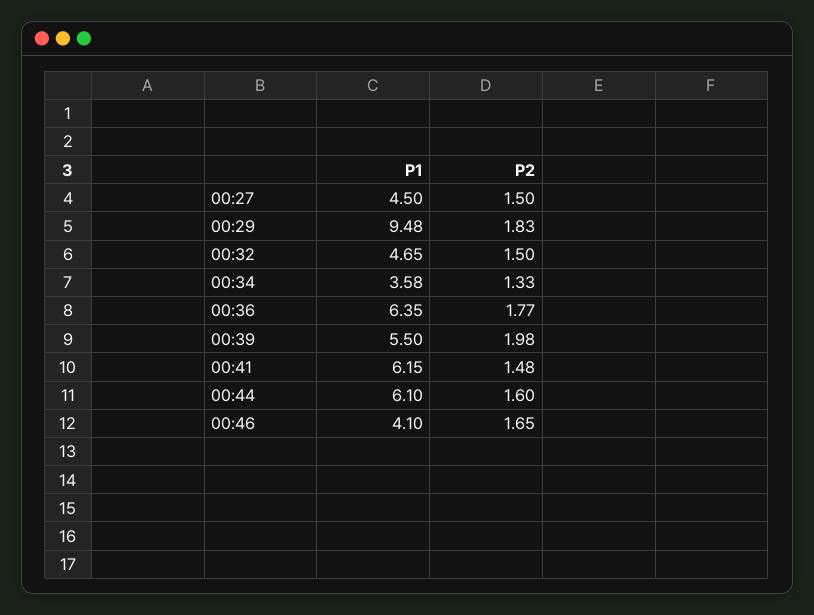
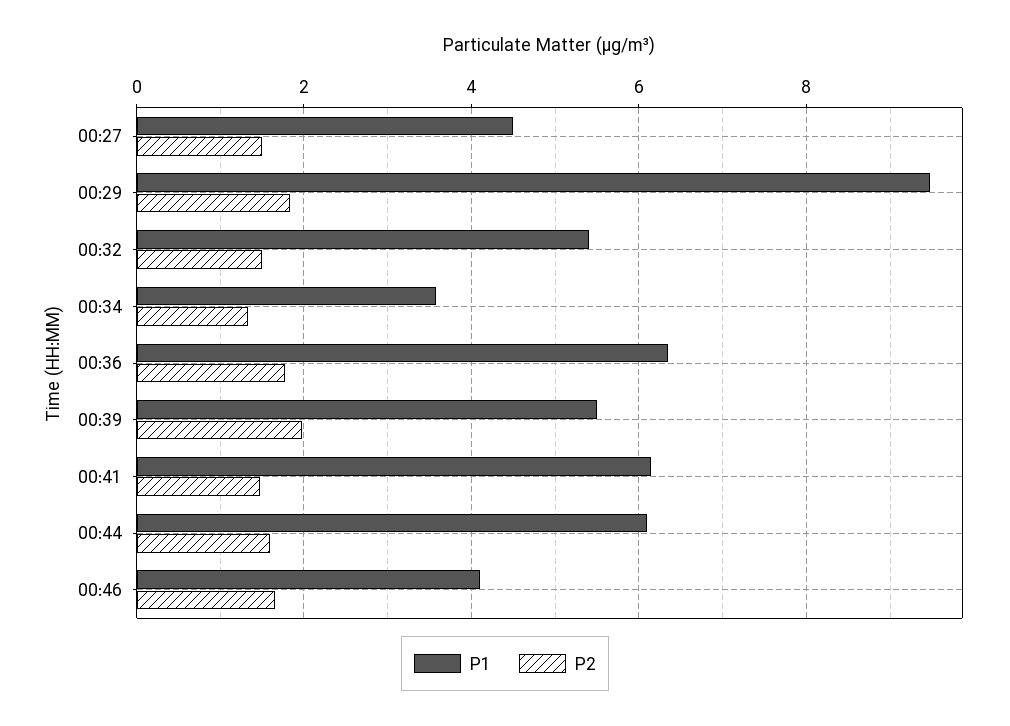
P1, 00:32: 4.65 -> 5.4

